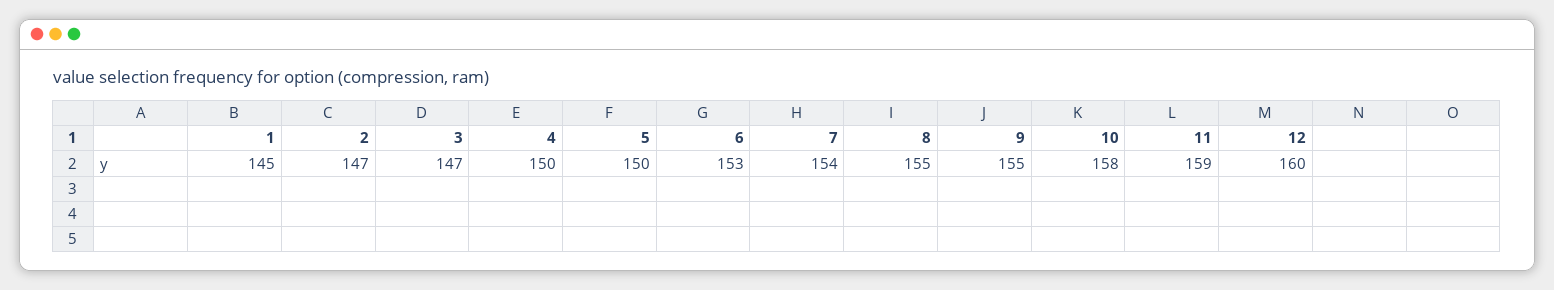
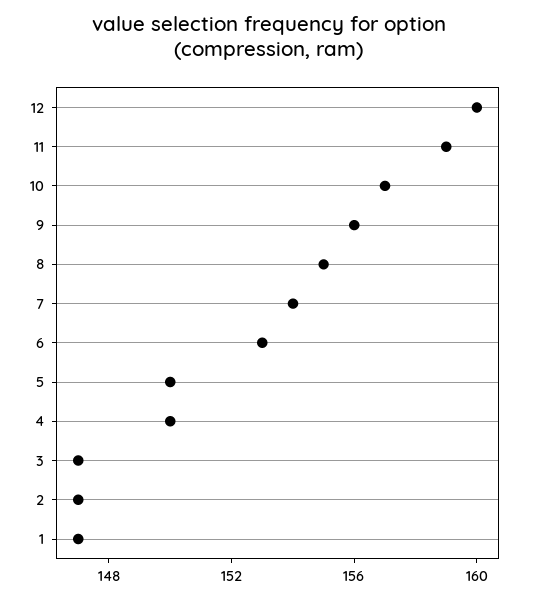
1: 145 -> 147
9: 155 -> 156
10: 158 -> 157

